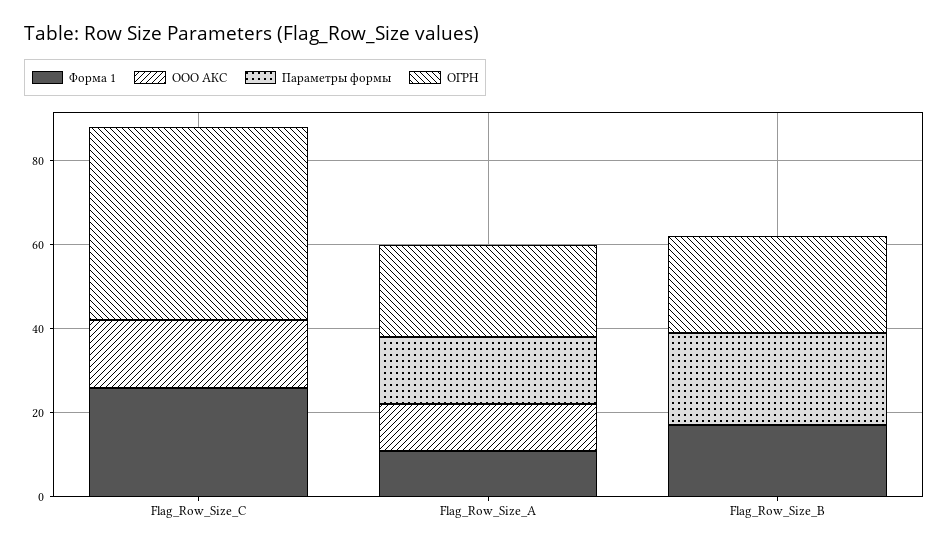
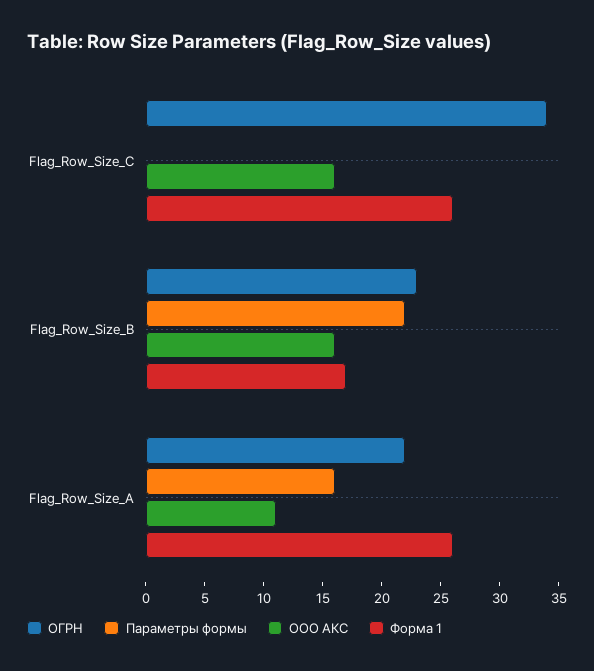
ОГРН, Flag_Row_Size_C: 45 -> 34
Форма 1, Flag_Row_Size_A: 10 -> 26
ООО АКС, Flag_Row_Size_B: 0 -> 16

